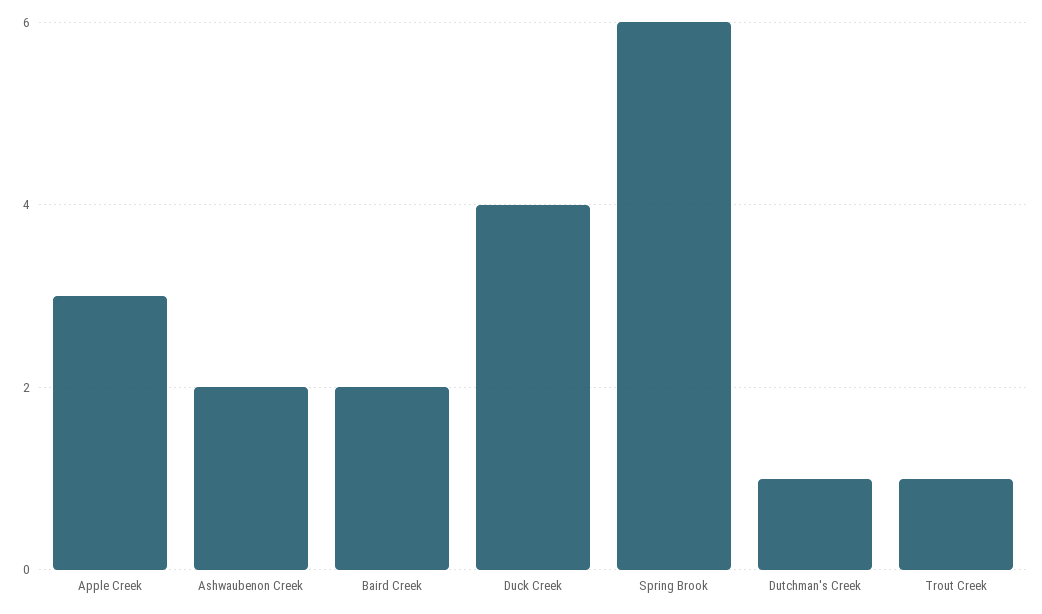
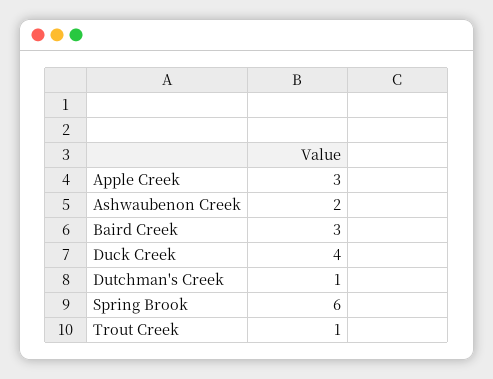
Baird Creek: 2 -> 3

